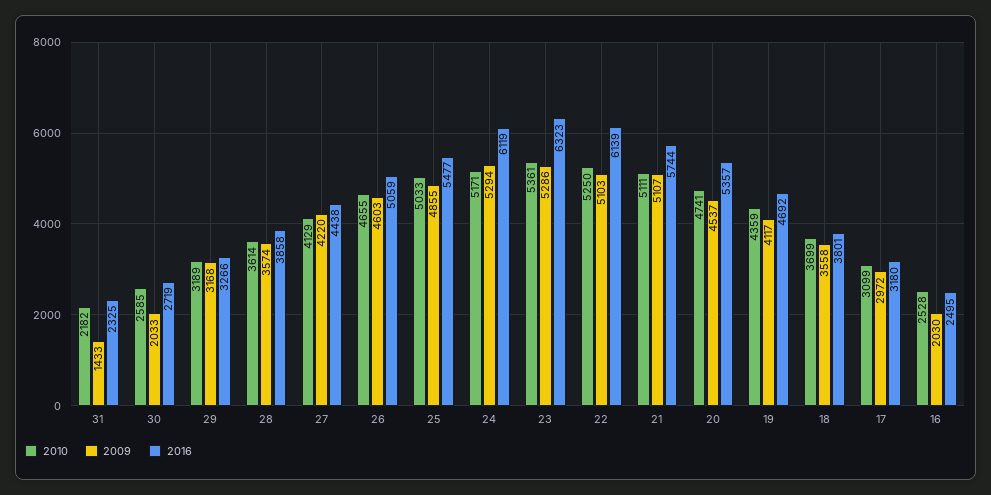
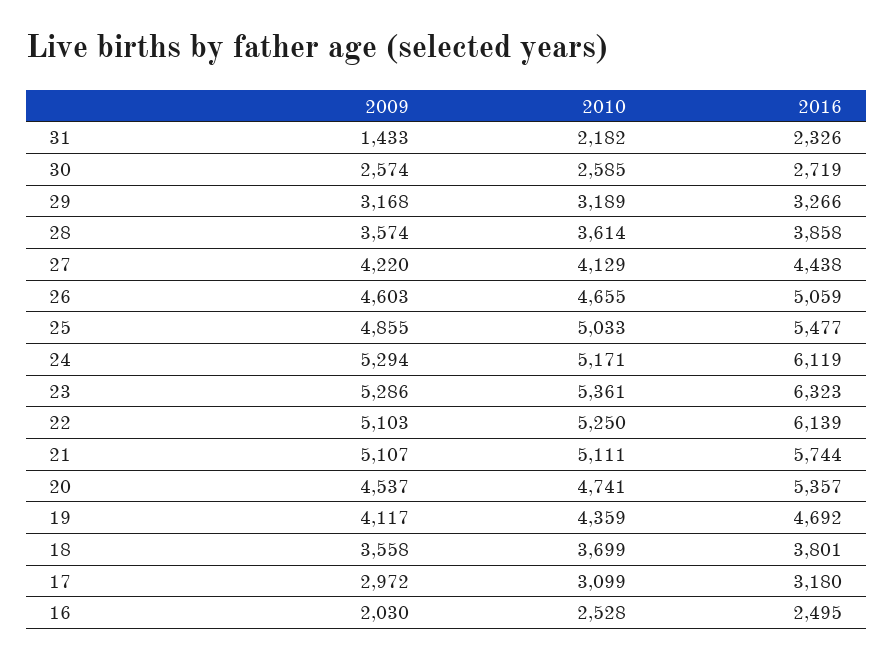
2016, 31: 2325 -> 2326
2009, 30: 2033 -> 2574

